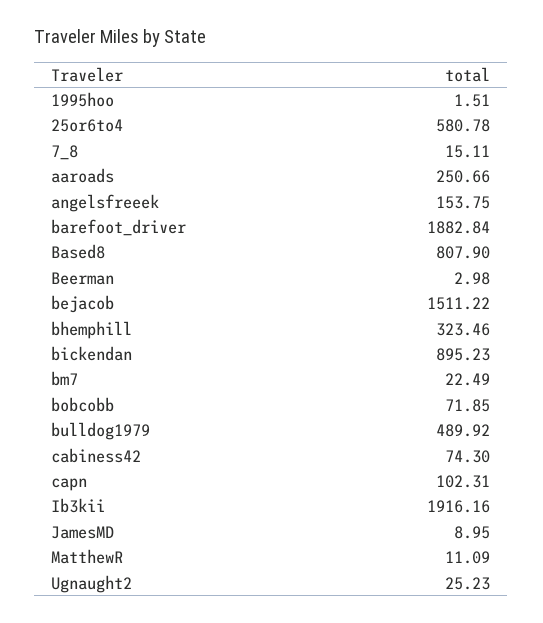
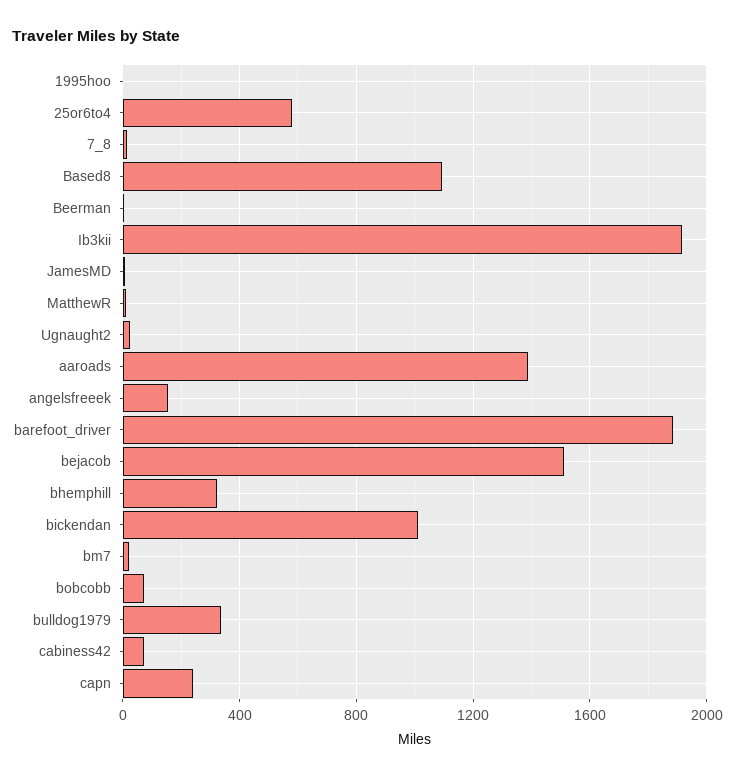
aaroads: 250.66 -> 1400
Based8: 807.9 -> 1100
bickendan: 895.23 -> 1000
bulldog1979: 489.92 -> 350
capn: 102.31 -> 250

